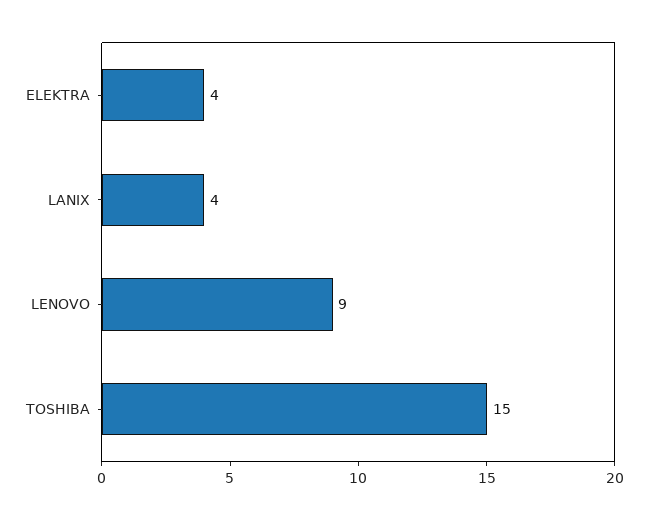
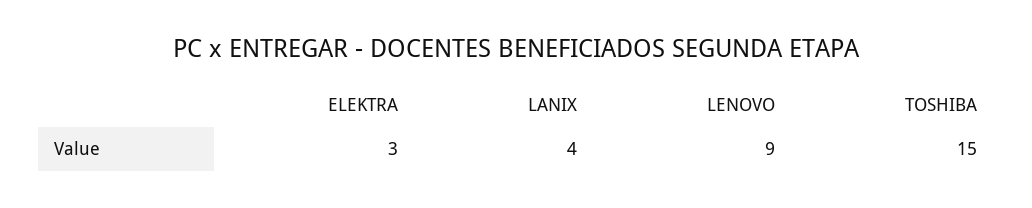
ELEKTRA: 4 -> 3

